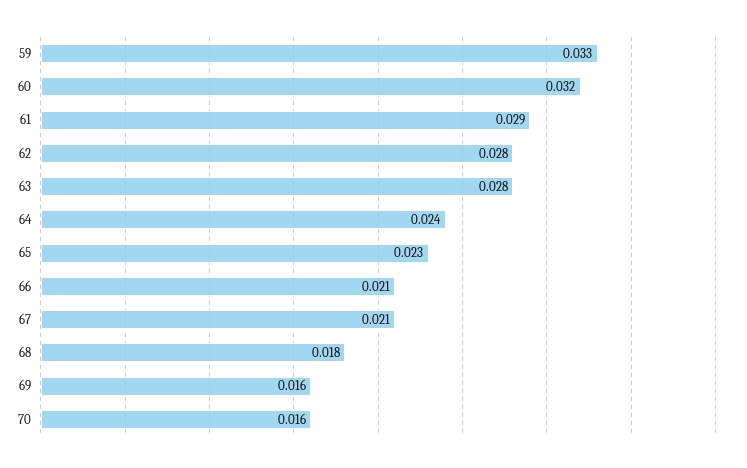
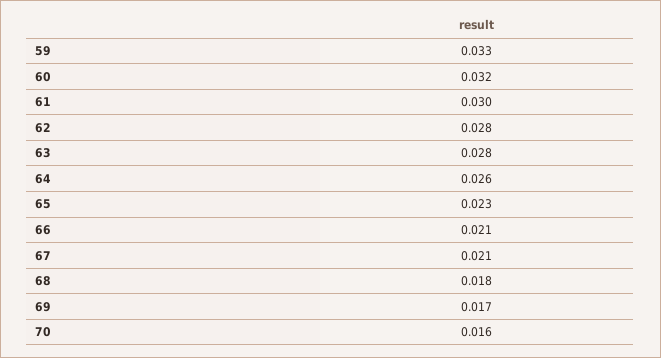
61: 0.029 -> 0.03
64: 0.024 -> 0.026
69: 0.016 -> 0.017

